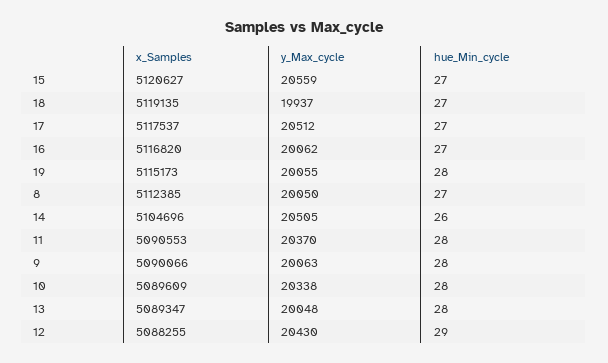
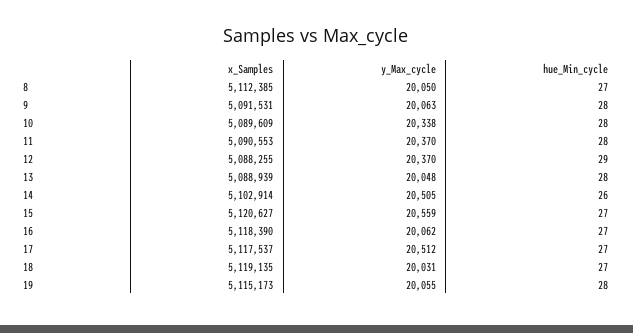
y_Max_cycle, 18: 19937 -> 20031
x_Samples, 16: 5116820 -> 5118390
x_Samples, 14: 5104696 -> 5102914
x_Samples, 9: 5090066 -> 5091531
x_Samples, 13: 5089347 -> 5088939
y_Max_cycle, 12: 20430 -> 20370

